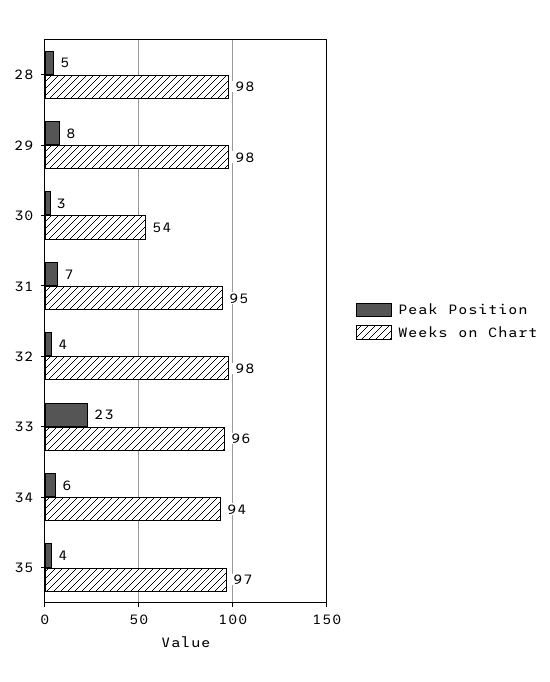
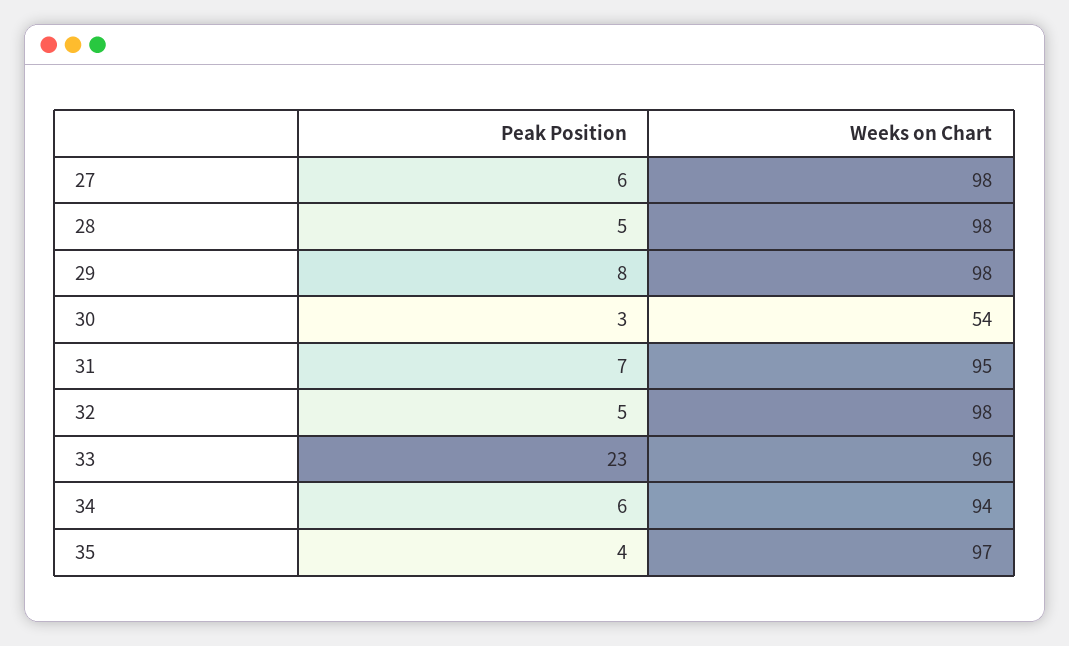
Peak Position, 32: 4 -> 5
Peak Position, 27: none -> 6
Weeks on Chart, 27: none -> 98

